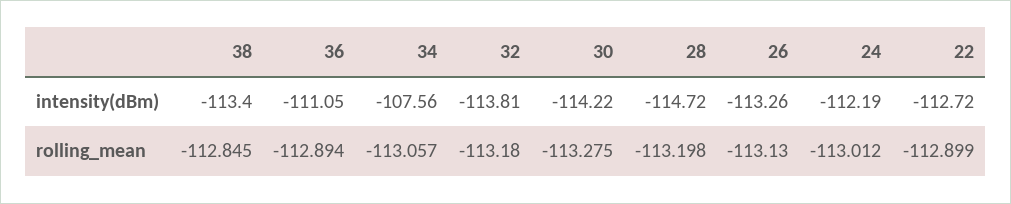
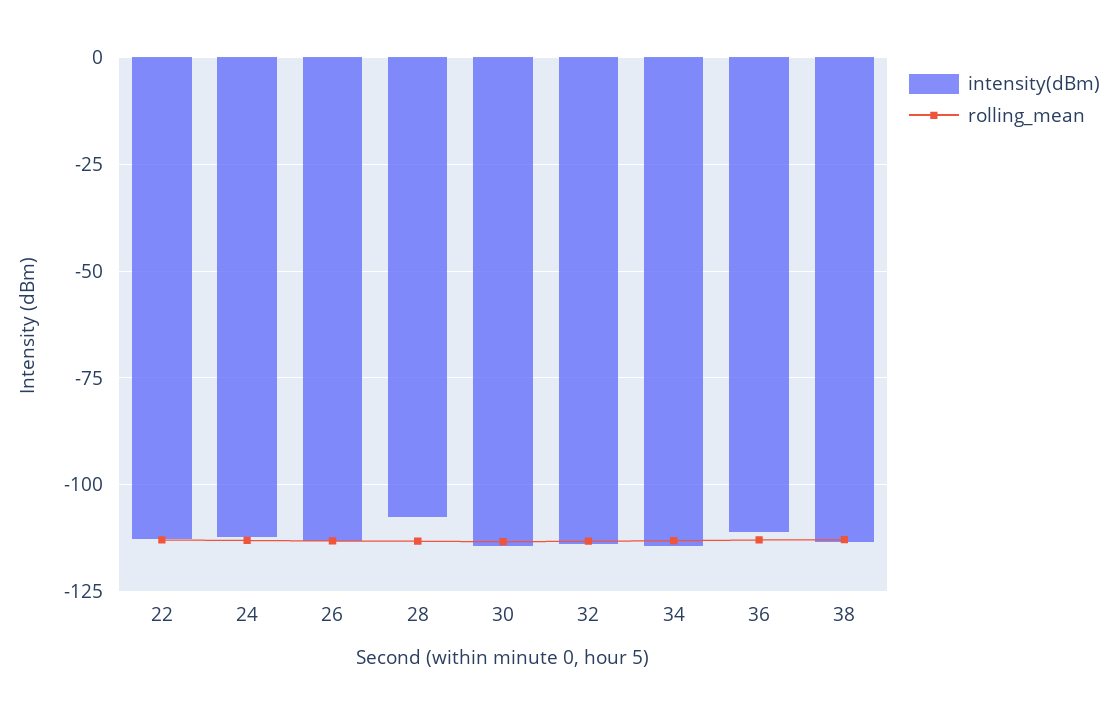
intensity(dBm), 34: -107.56 -> -115
intensity(dBm), 28: -114.72 -> -107.5

